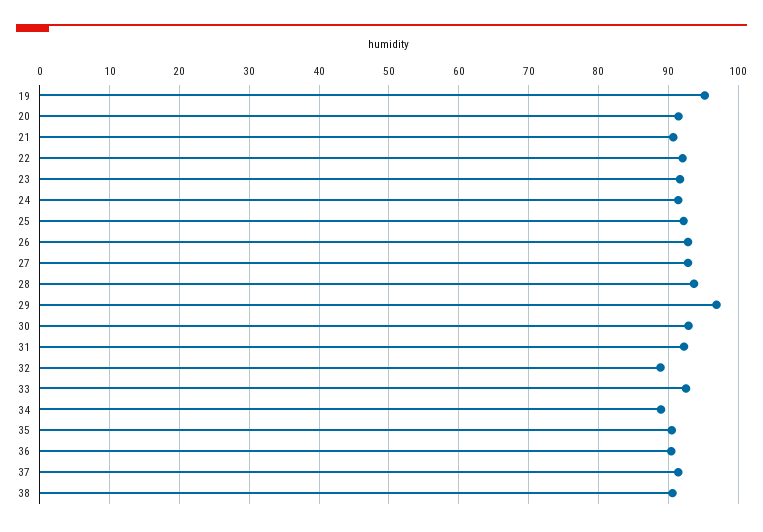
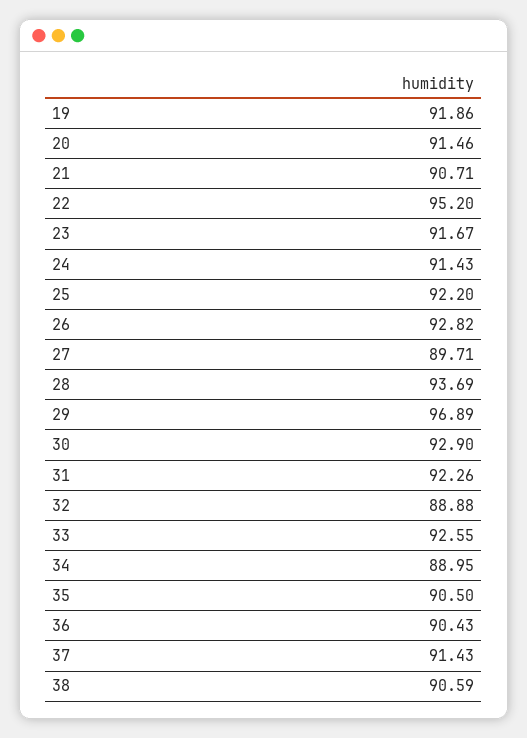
19: 95 -> 91.86
22: 92 -> 95.2
27: 93 -> 89.71

